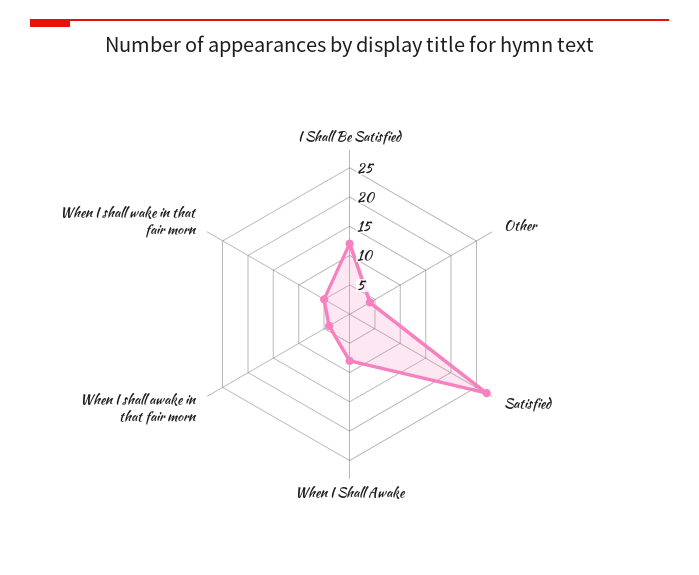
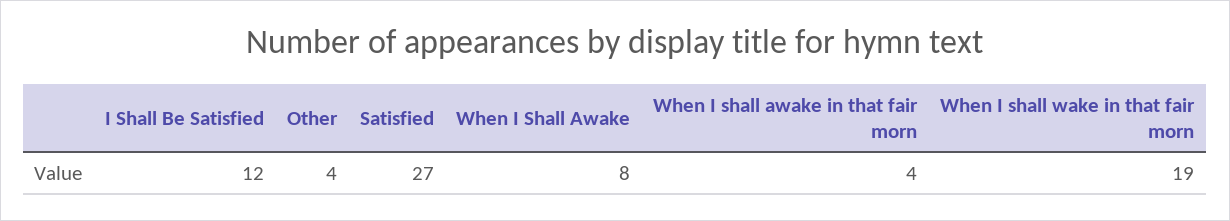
When I shall wake in that fair morn: 5 -> 19

